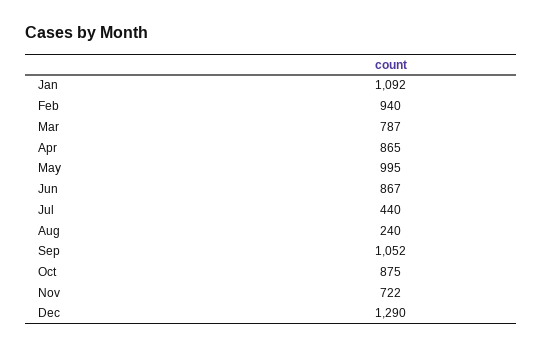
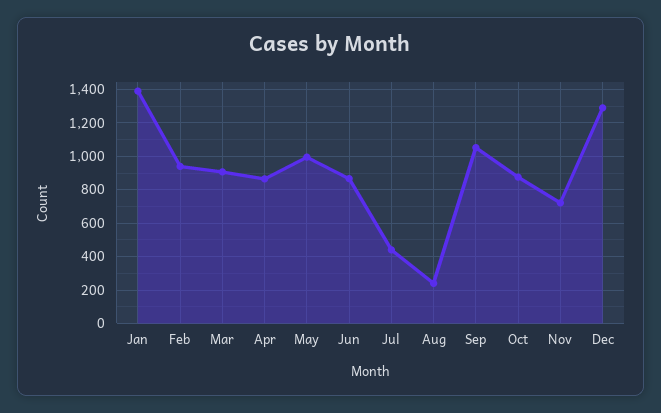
Jan: 1092 -> 1400
Mar: 787 -> 900

